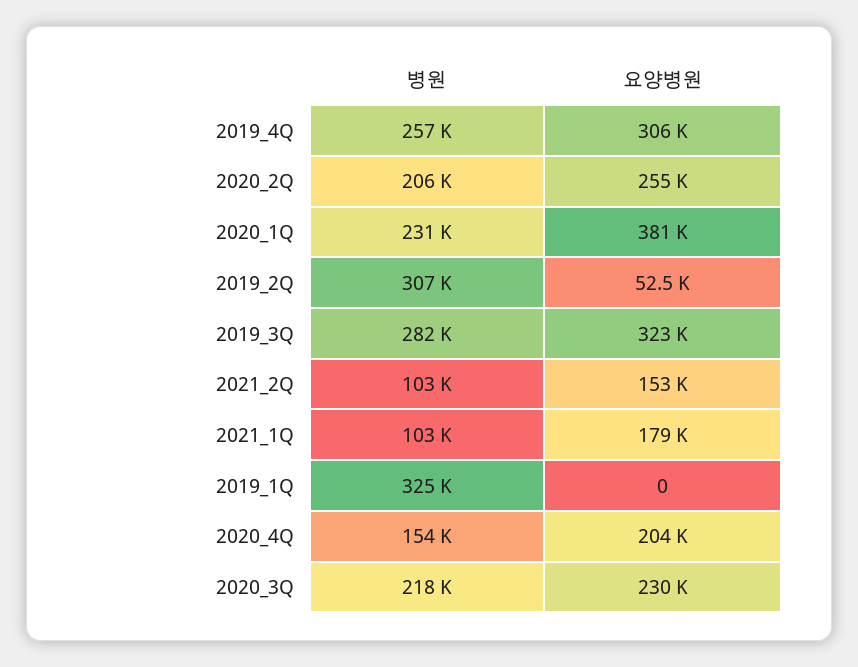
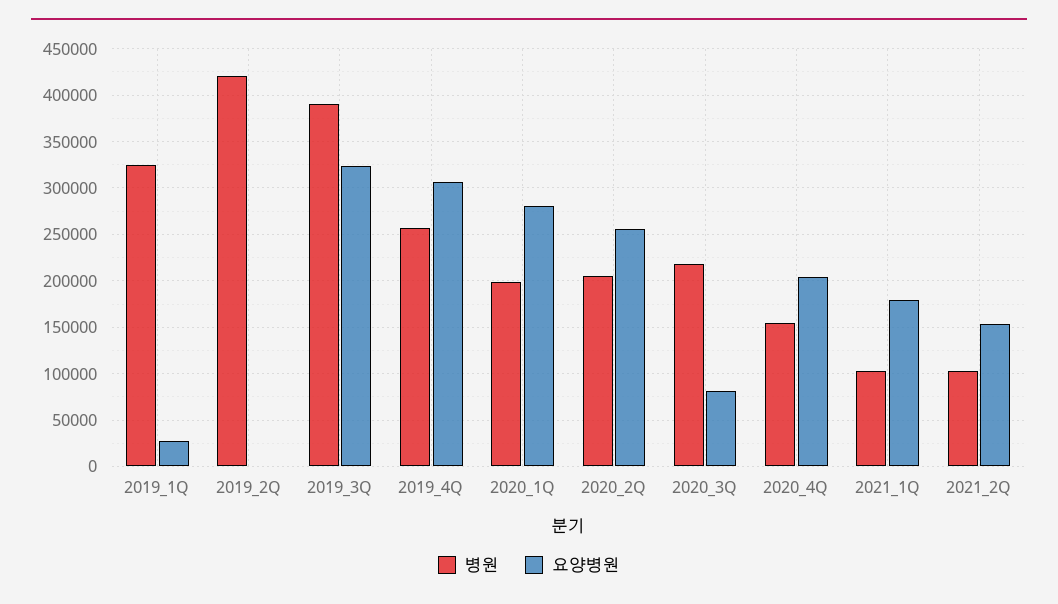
병원, 2020_1Q: 231000 -> 200000
요양병원, 2020_1Q: 381000 -> 280000
병원, 2019_2Q: 307000 -> 420000
요양병원, 2019_2Q: 52500 -> 0
병원, 2019_3Q: 282000 -> 390000
요양병원, 2019_1Q: 0 -> 30000
요양병원, 2020_3Q: 230000 -> 80000

